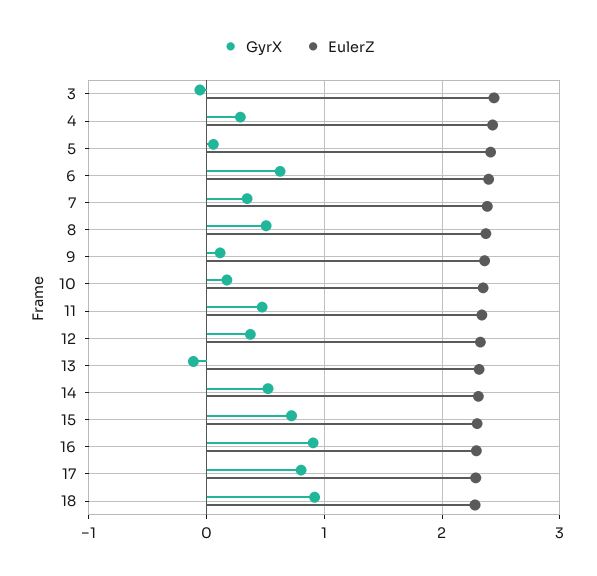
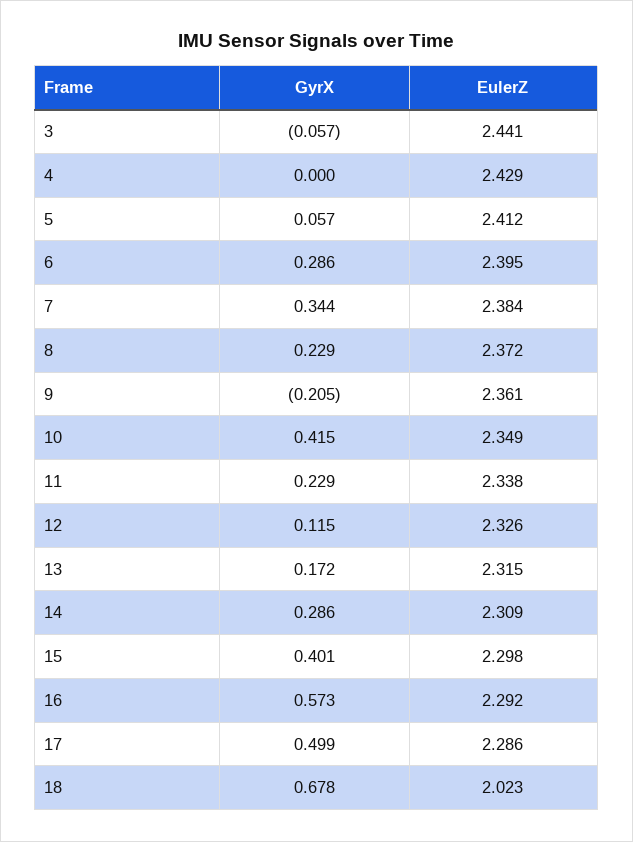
GyrX, 4: 0.3 -> 0
GyrX, 6: 0.6 -> 0.286
GyrX, 8: 0.5 -> 0.229
GyrX, 9: 0.1 -> -0.205
GyrX, 10: 0.2 -> 0.415
GyrX, 11: 0.5 -> 0.229
GyrX, 12: 0.4 -> 0.115
GyrX, 13: -0.1 -> 0.172
GyrX, 14: 0.5 -> 0.286
GyrX, 15: 0.7 -> 0.401
GyrX, 16: 0.9 -> 0.573
GyrX, 17: 0.8 -> 0.499
GyrX, 18: 0.9 -> 0.678
EulerZ, 18: 2.3 -> 2.023

